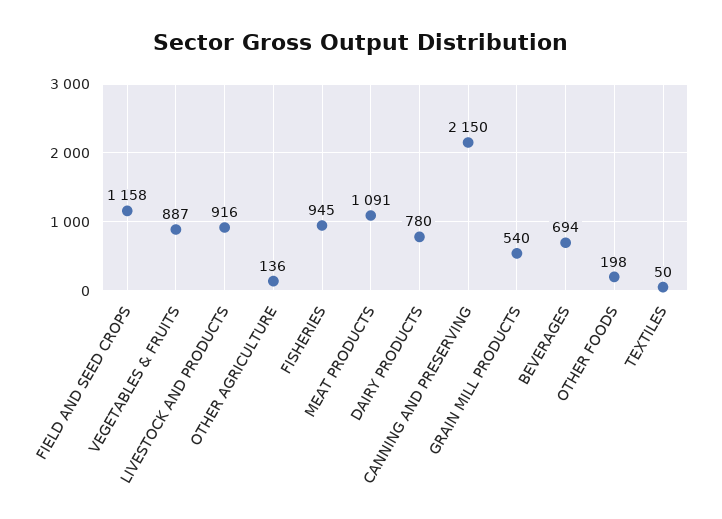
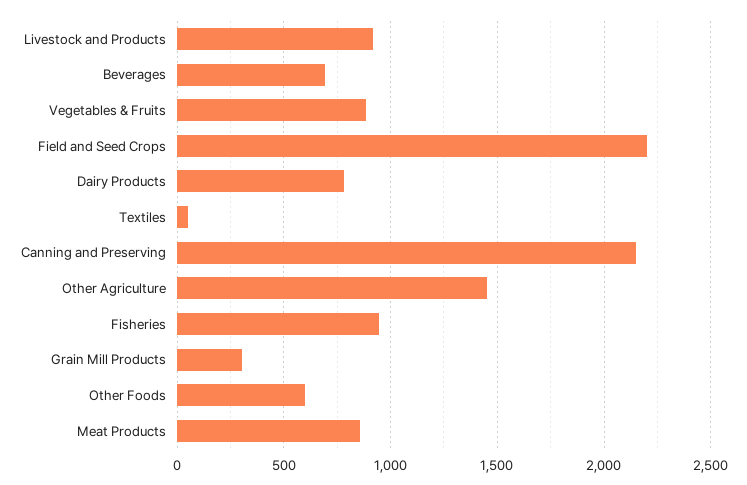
FIELD AND SEED CROPS: 1158 -> 2200
OTHER AGRICULTURE: 136 -> 1450
MEAT PRODUCTS: 1091 -> 850
GRAIN MILL PRODUCTS: 540 -> 300
OTHER FOODS: 198 -> 600

